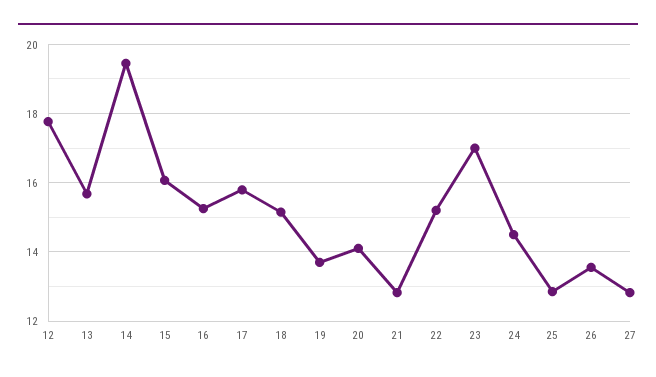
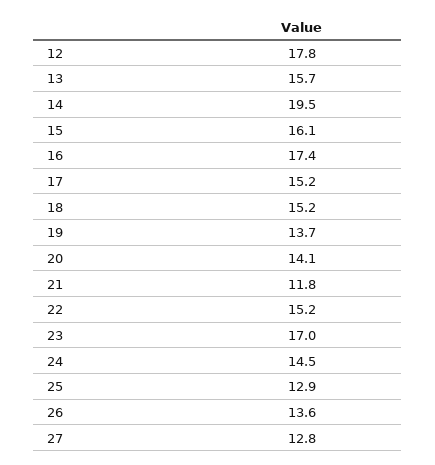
16: 15.2 -> 17.4
17: 15.8 -> 15.2
21: 12.8 -> 11.8

